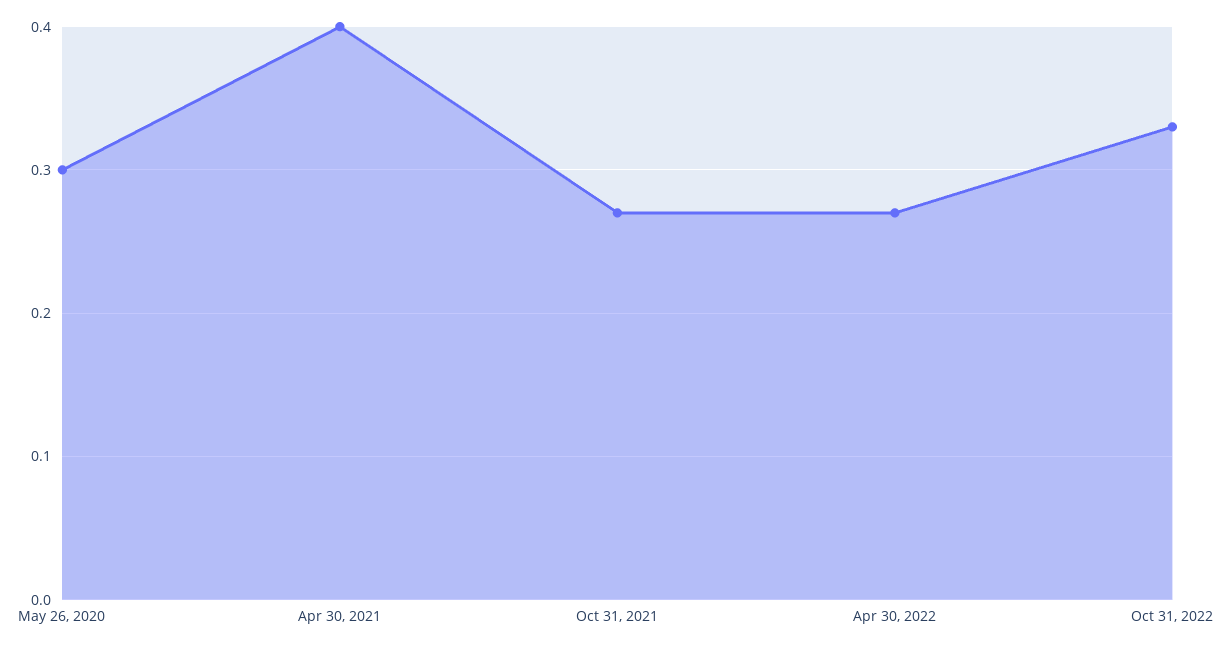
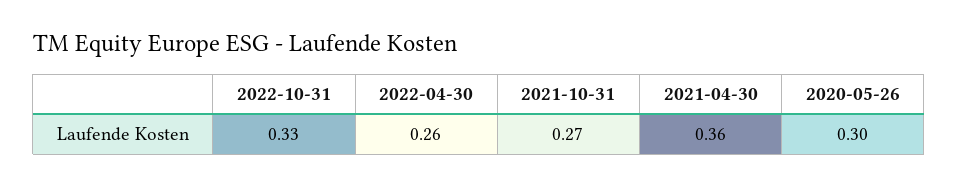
Apr 30, 2021: 0.4 -> 0.36
Apr 30, 2022: 0.27 -> 0.26

